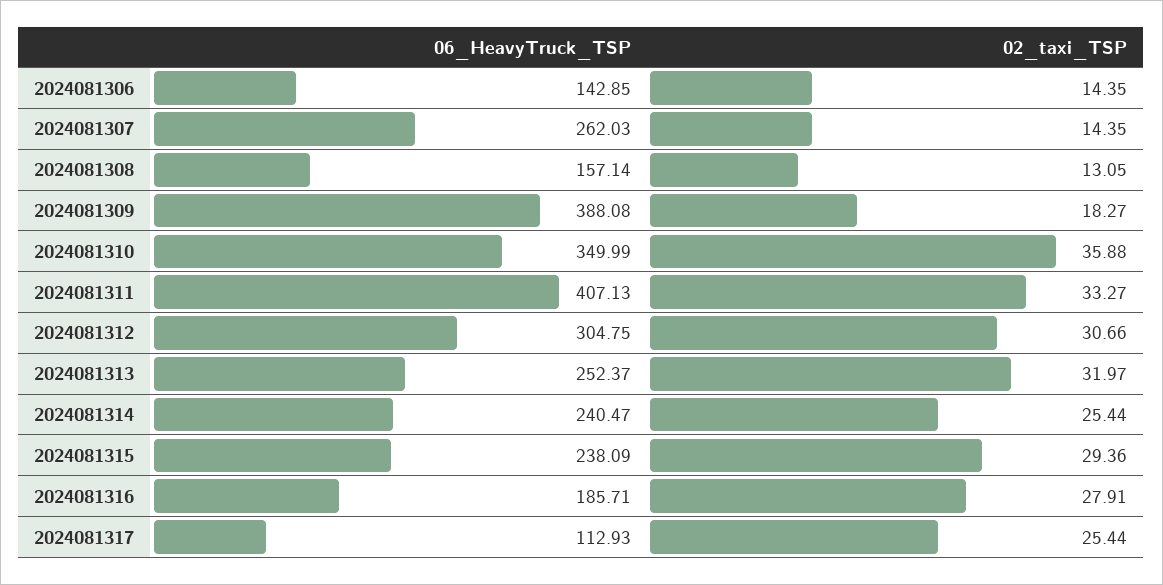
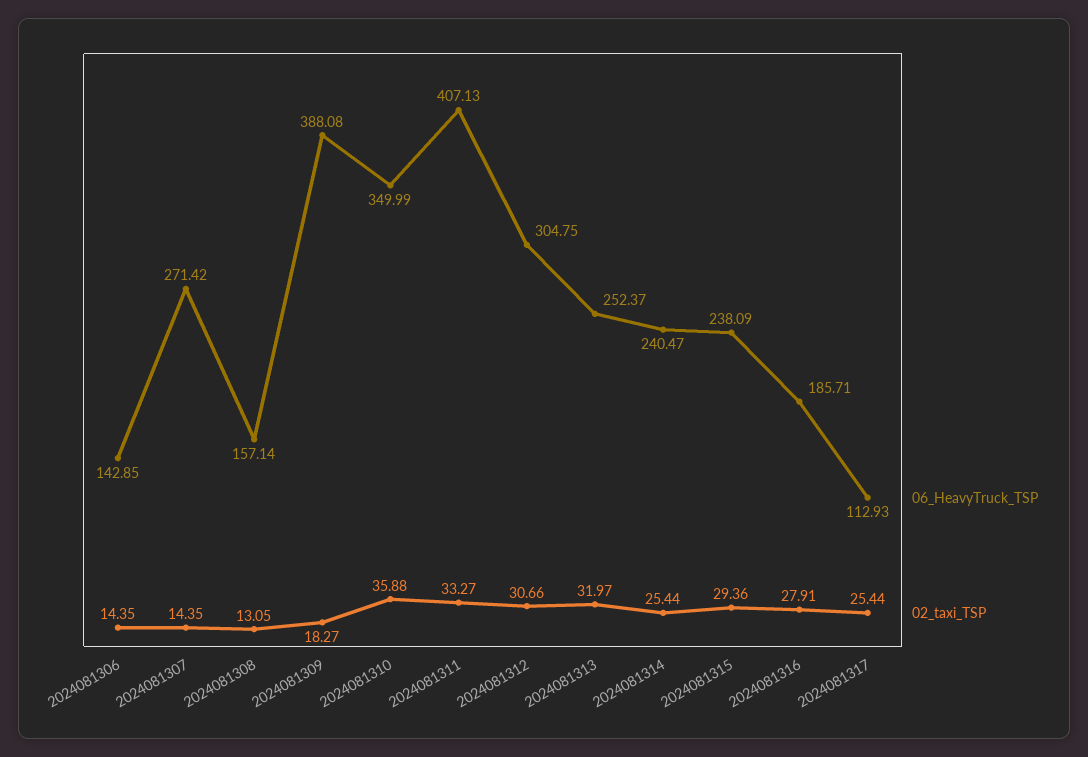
06_HeavyTruck_TSP, 2024081307: 262.03 -> 271.42

